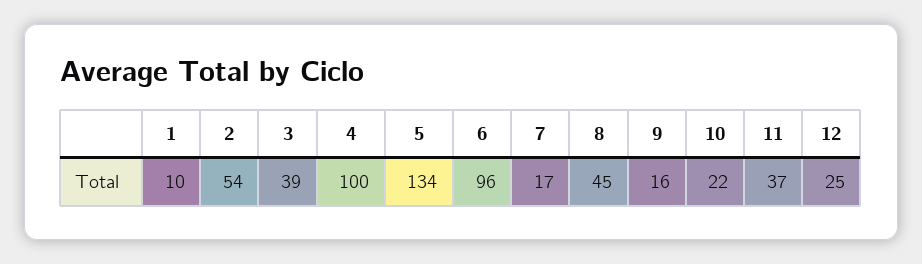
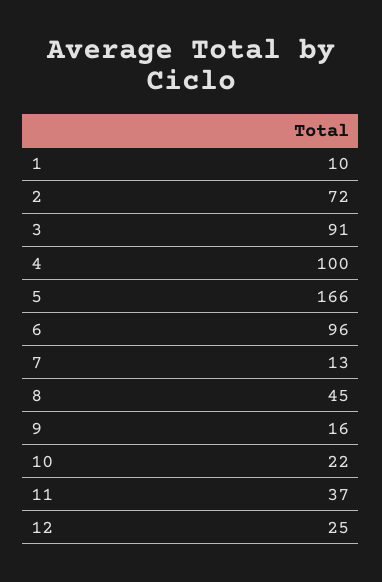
2: 54 -> 72
3: 39 -> 91
5: 134 -> 166
7: 17 -> 13

